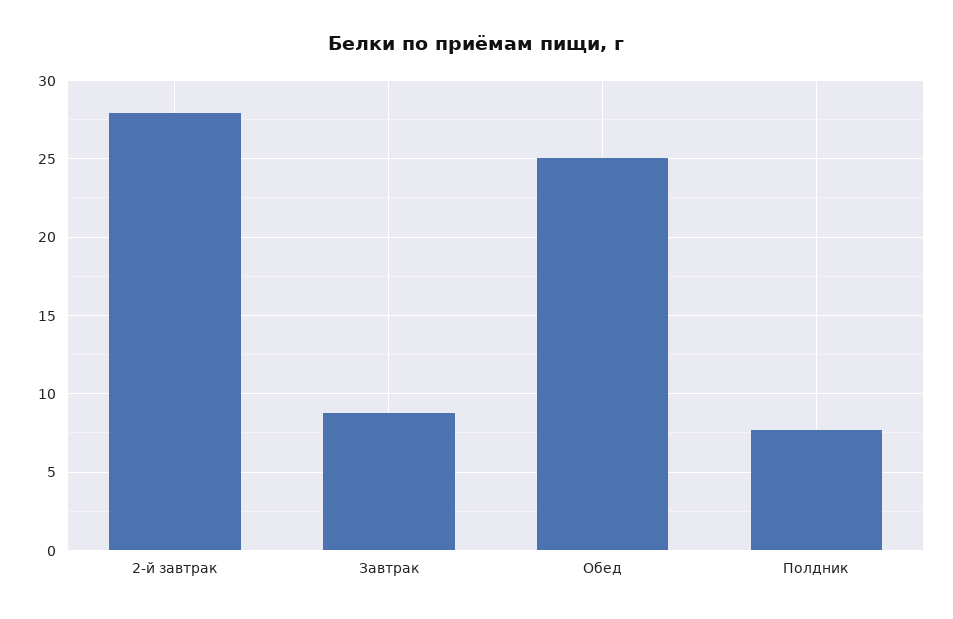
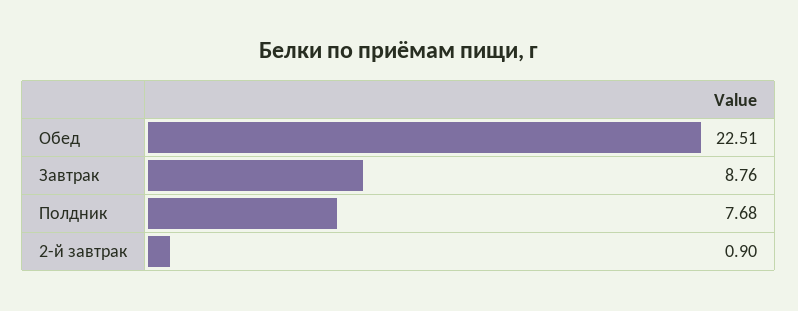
2-й завтрак: 28 -> 0.9
Обед: 25 -> 22.51

